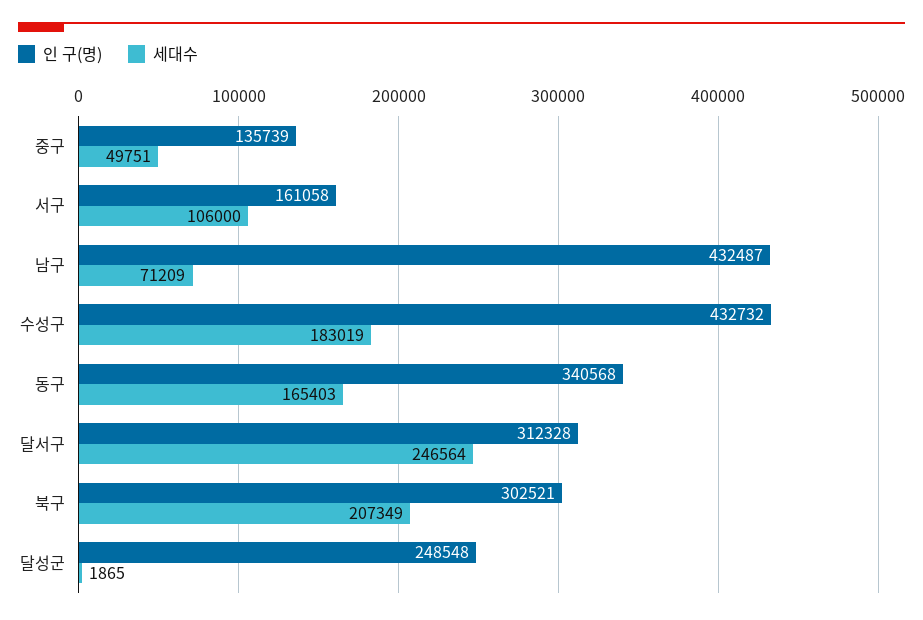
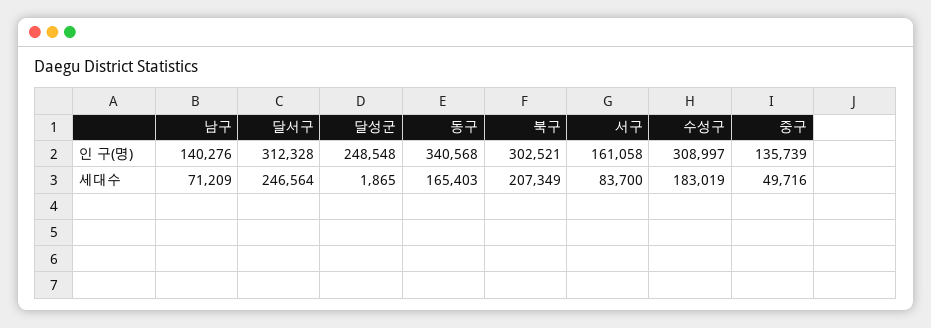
세대수, 중구: 49751 -> 49716
세대수, 서구: 106000 -> 83700
인 구(명), 남구: 432487 -> 140276
인 구(명), 수성구: 432732 -> 308997

